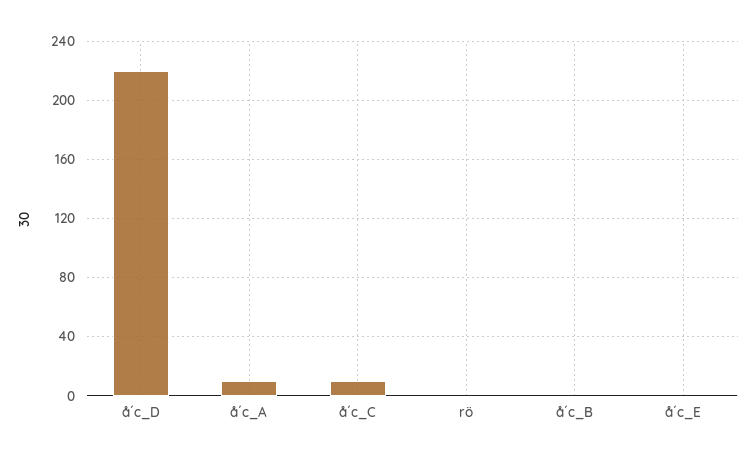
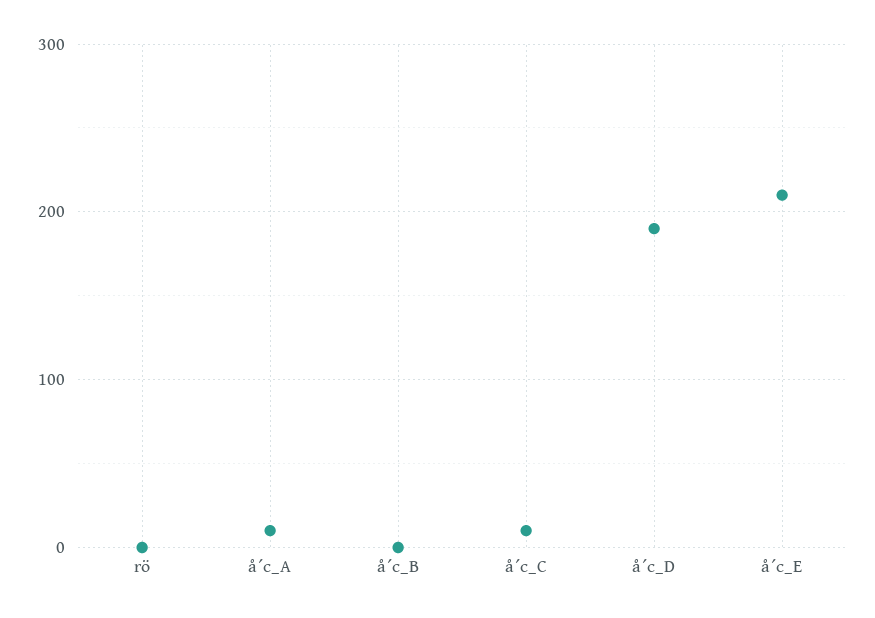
å´c_D: 220 -> 190
å´c_E: 0 -> 210

